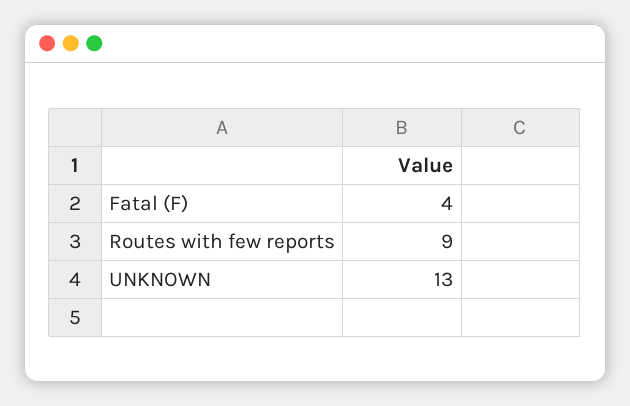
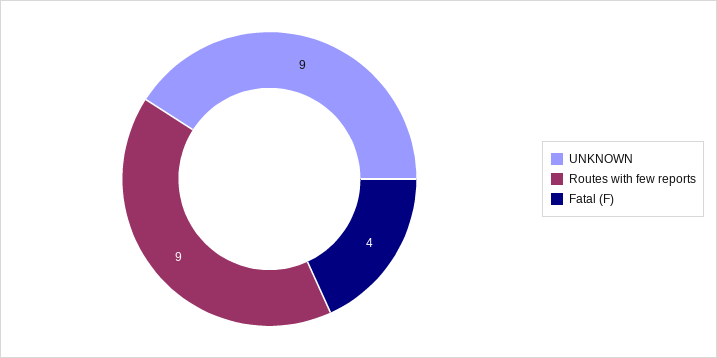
UNKNOWN: 13 -> 9

